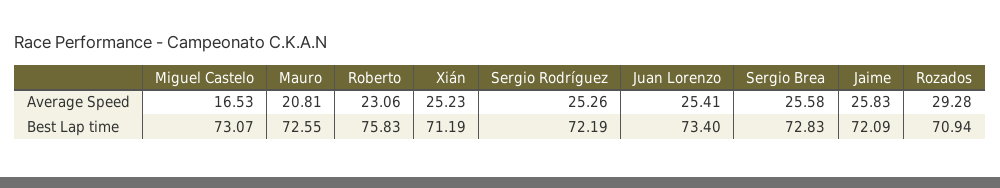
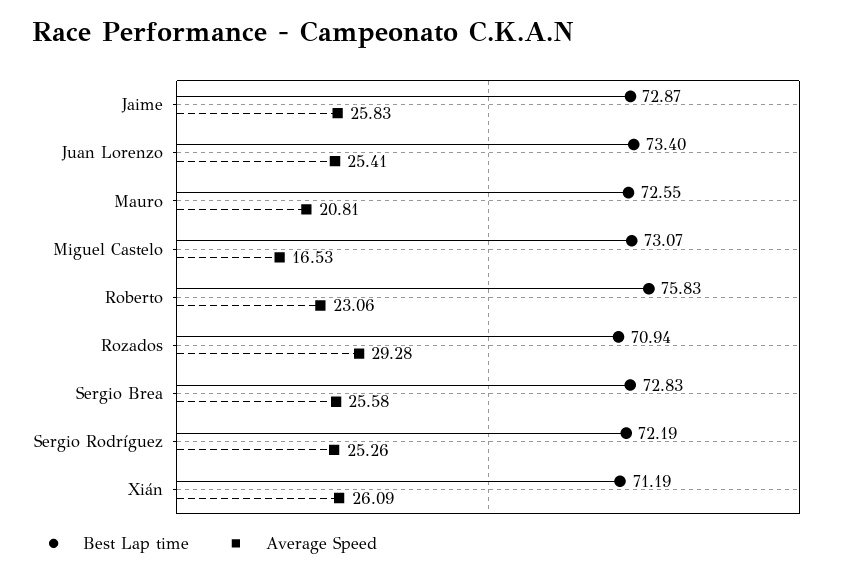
Average Speed, Xián: 25.23 -> 26.09
Best Lap time, Jaime: 72.09 -> 72.87

